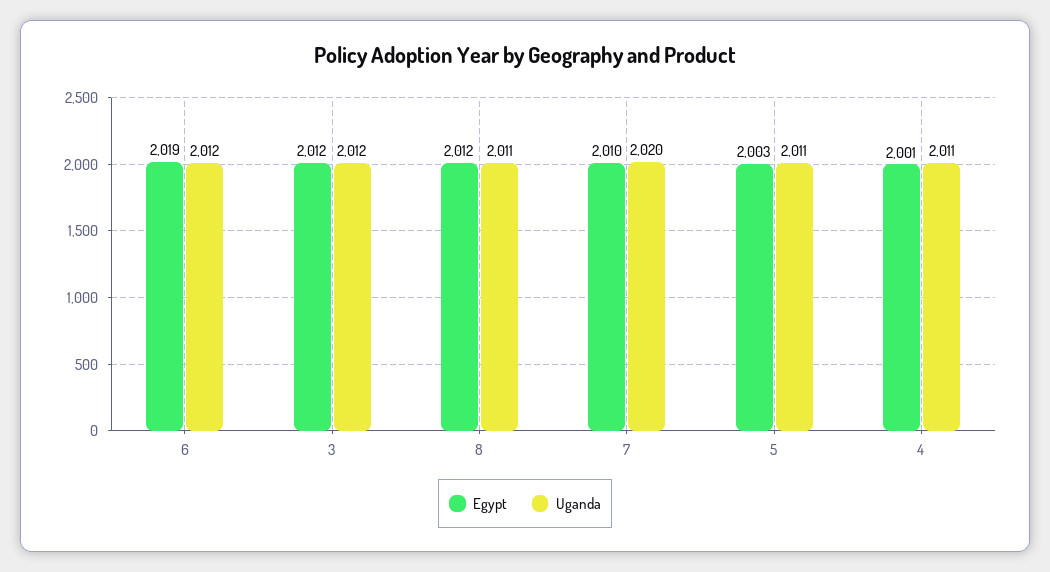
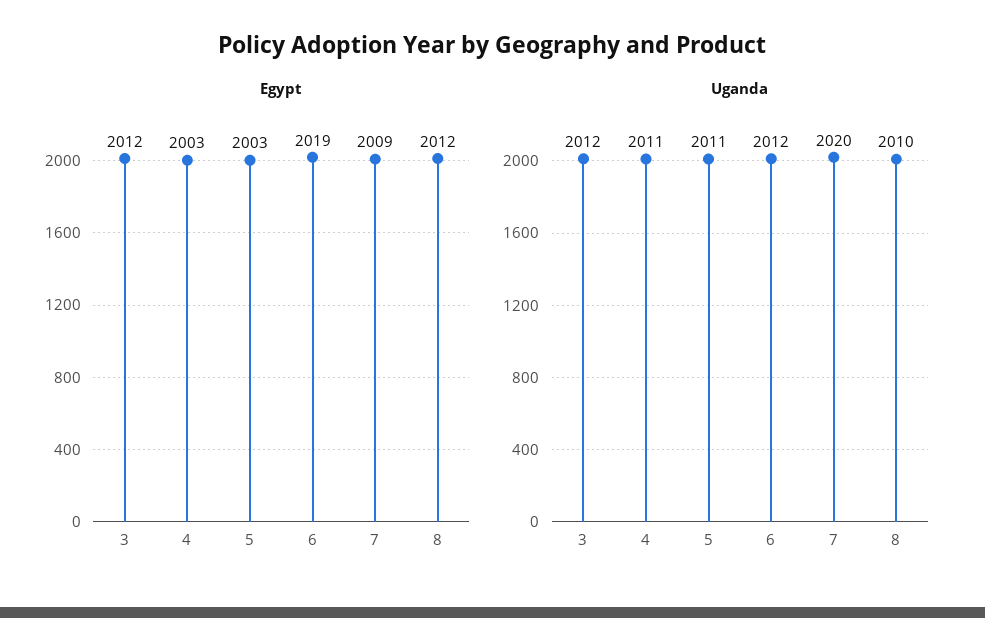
Uganda, 8: 2011 -> 2010
Egypt, 7: 2010 -> 2009
Egypt, 4: 2001 -> 2003

